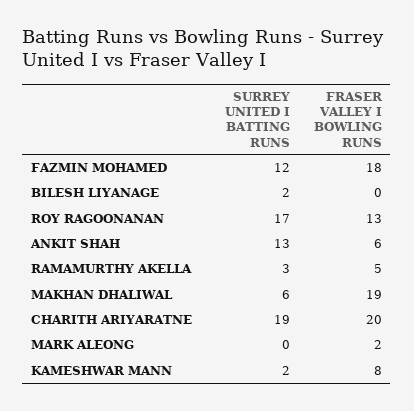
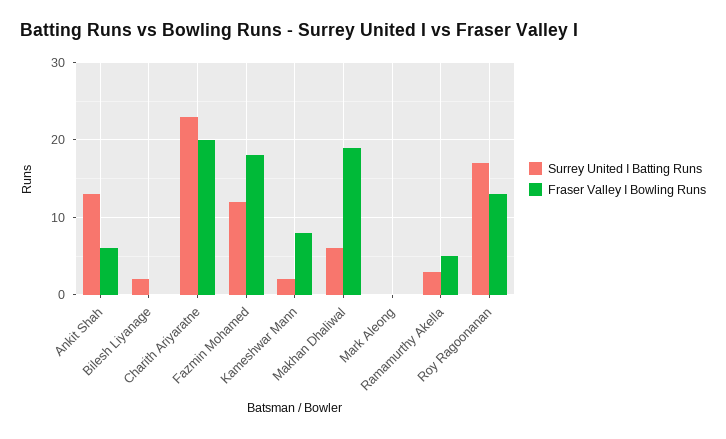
SURREY UNITED I BATTING RUNS, CHARITH ARIYARATNE: 19 -> 23
FRASER VALLEY I BOWLING RUNS, MARK ALEONG: 2 -> 0

